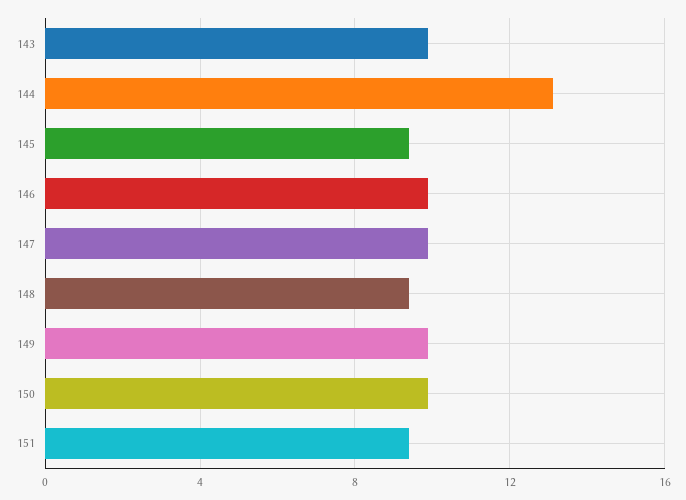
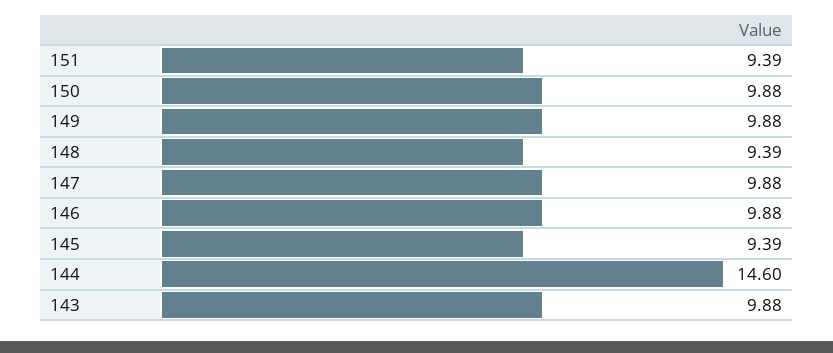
144: 13 -> 14.6

